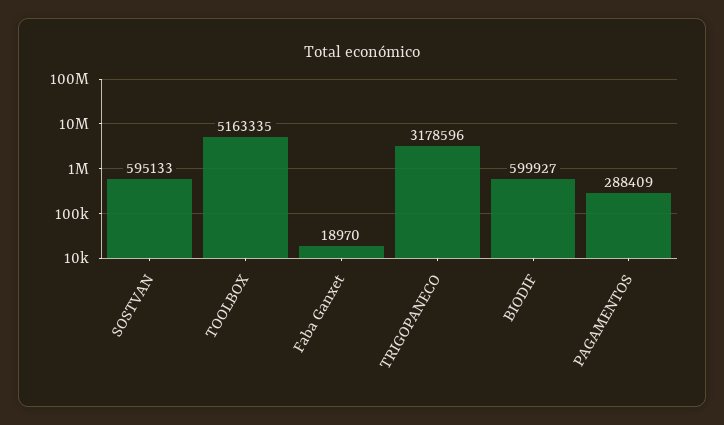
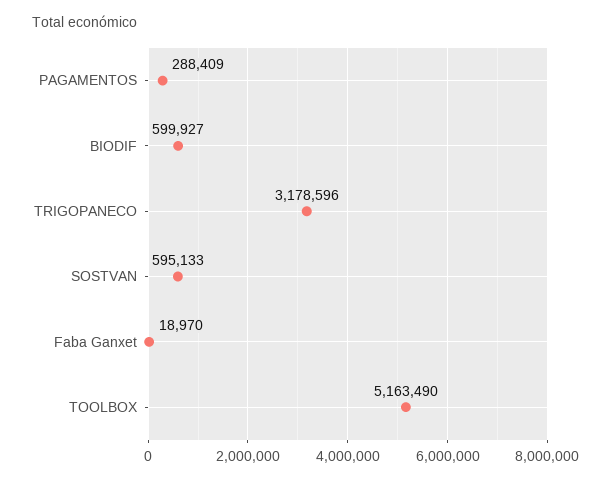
TOOLBOX: 5163335 -> 5163490

